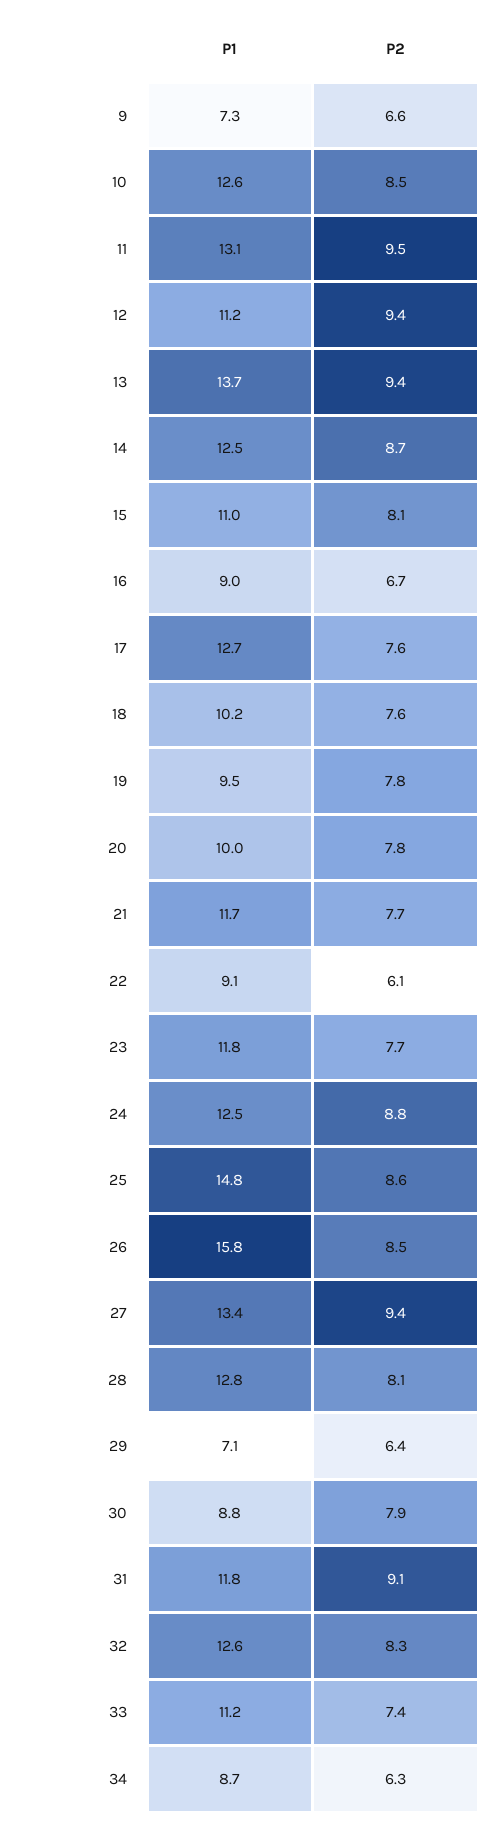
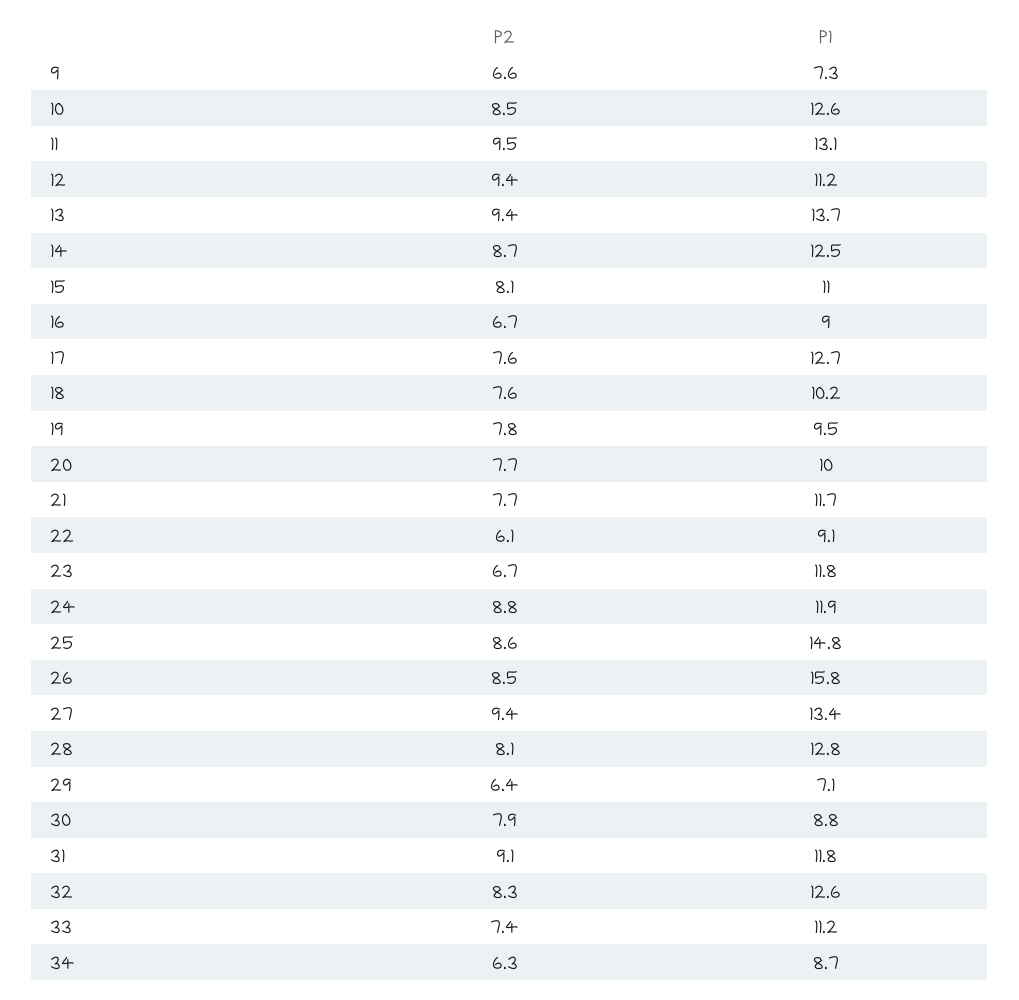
P2, 20: 7.8 -> 7.7
P2, 23: 7.7 -> 6.7
P1, 24: 12.5 -> 11.9

